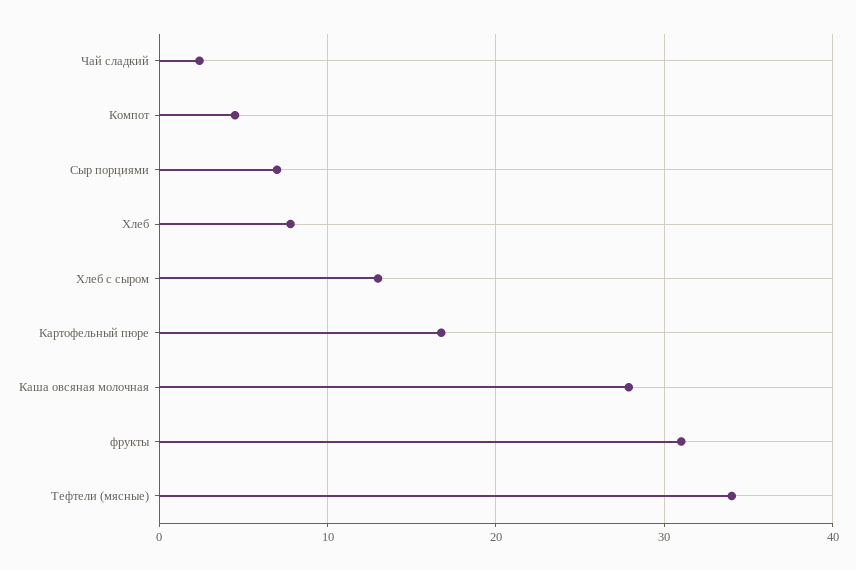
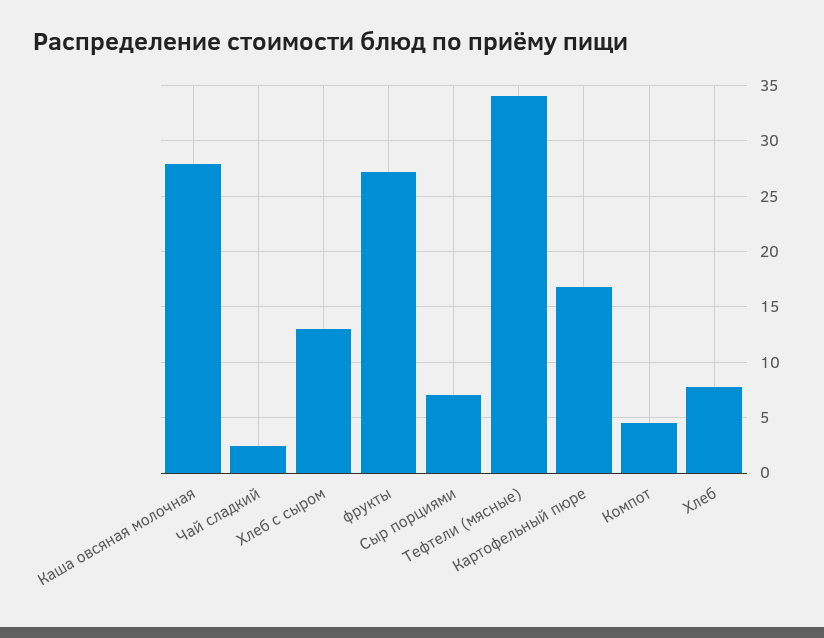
фрукты: 31 -> 27

